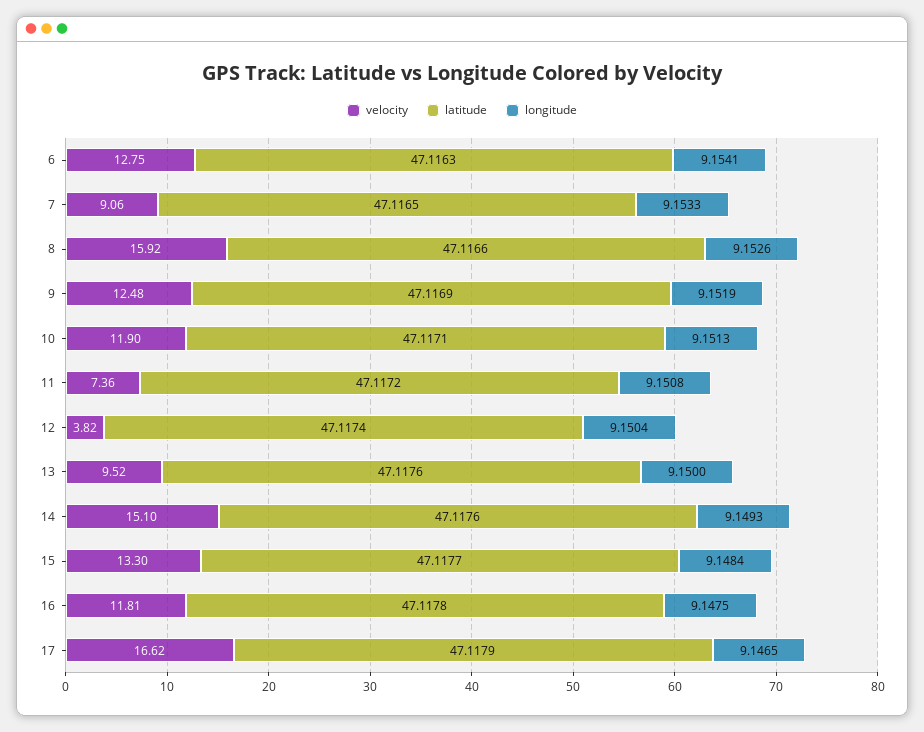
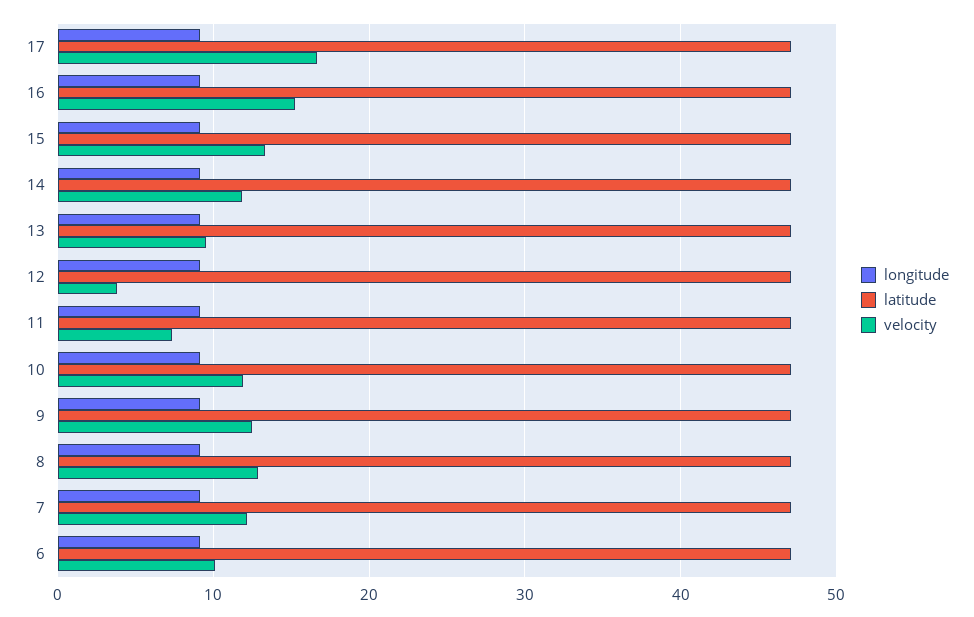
velocity, 6: 12.75 -> 10
velocity, 7: 9.06 -> 12
velocity, 8: 15.92 -> 13
velocity, 14: 15.1 -> 12
velocity, 16: 11.81 -> 15

